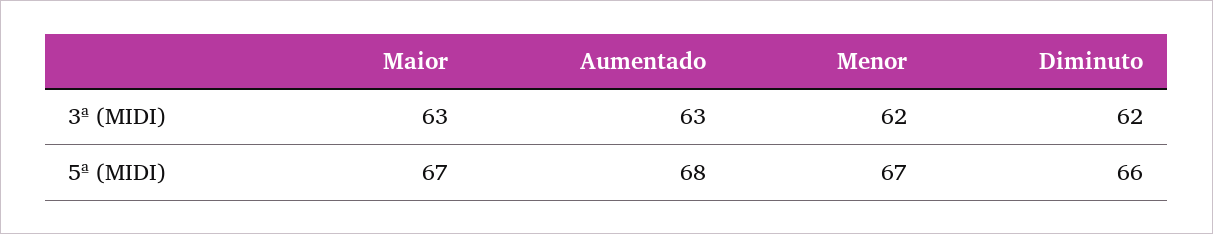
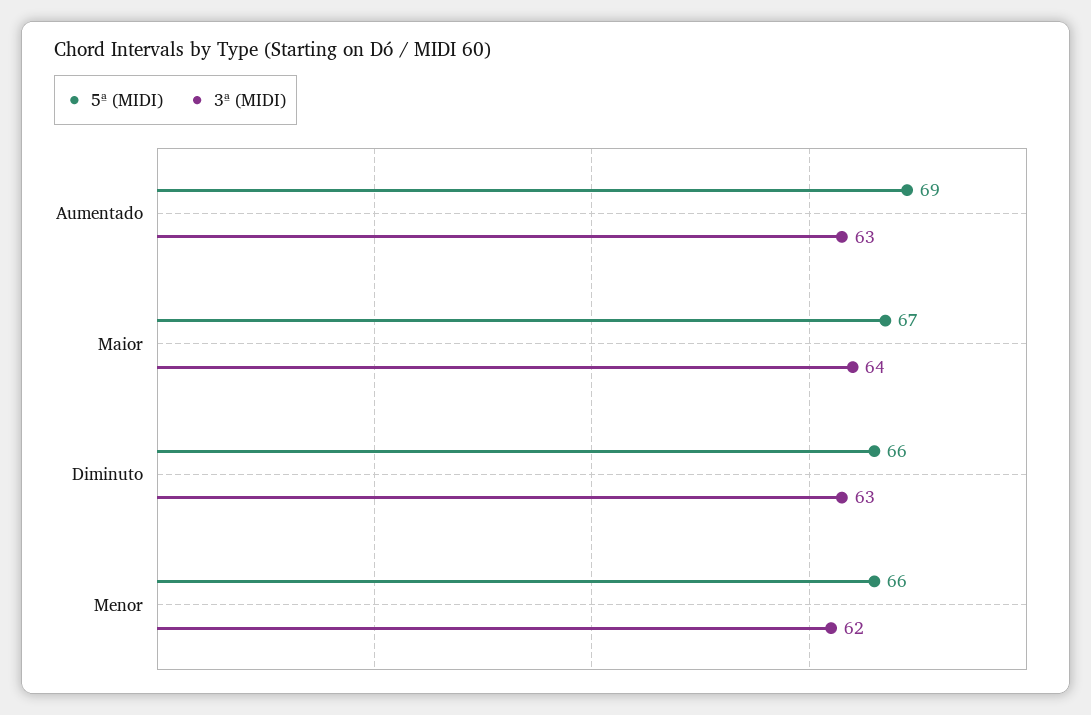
3ª (MIDI), Maior: 63 -> 64
3ª (MIDI), Diminuto: 62 -> 63
5ª (MIDI), Aumentado: 68 -> 69
5ª (MIDI), Menor: 67 -> 66

